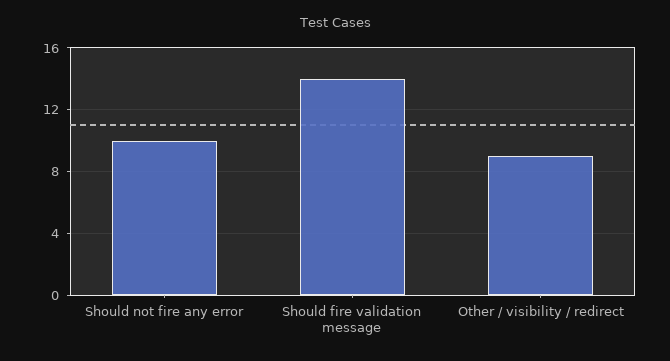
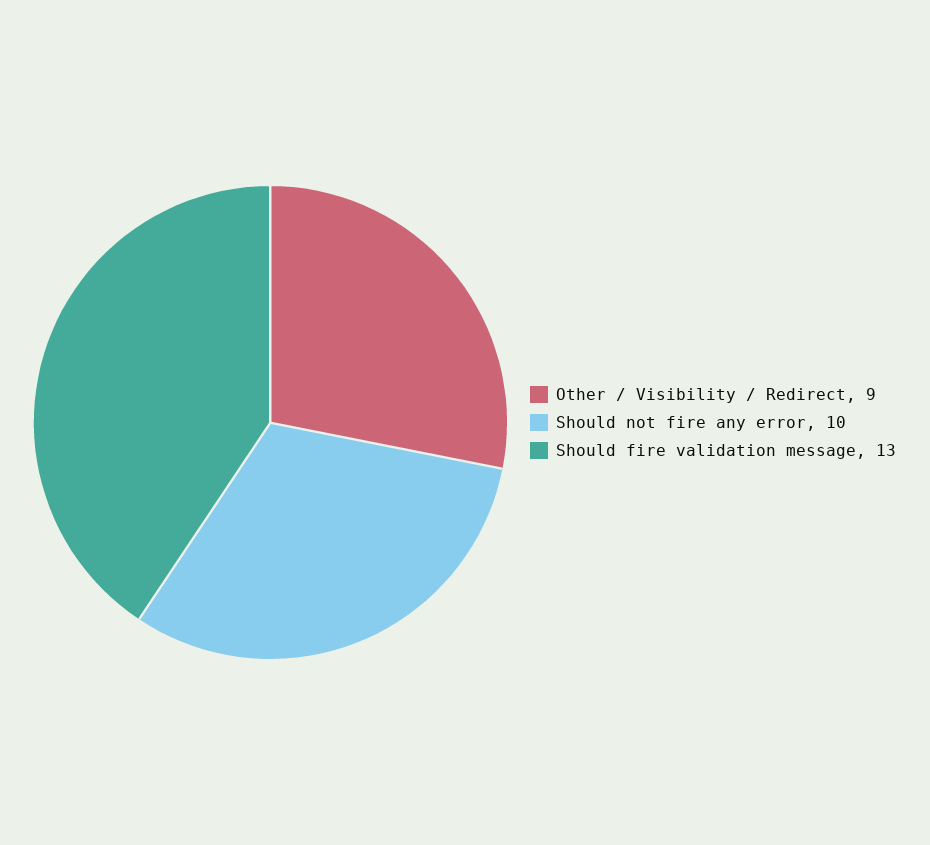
Should fire validation message: 14 -> 13

